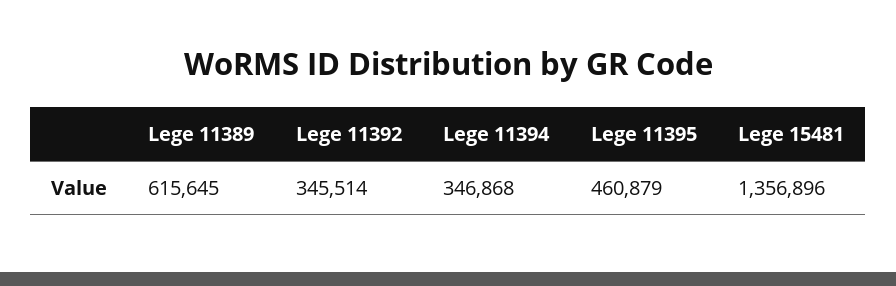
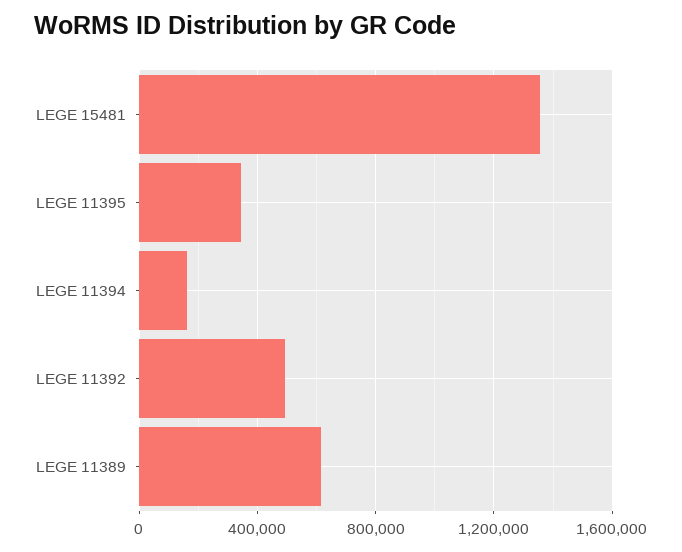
Lege 11392: 345514 -> 500000
Lege 11394: 346868 -> 150000
Lege 11395: 460879 -> 350000

